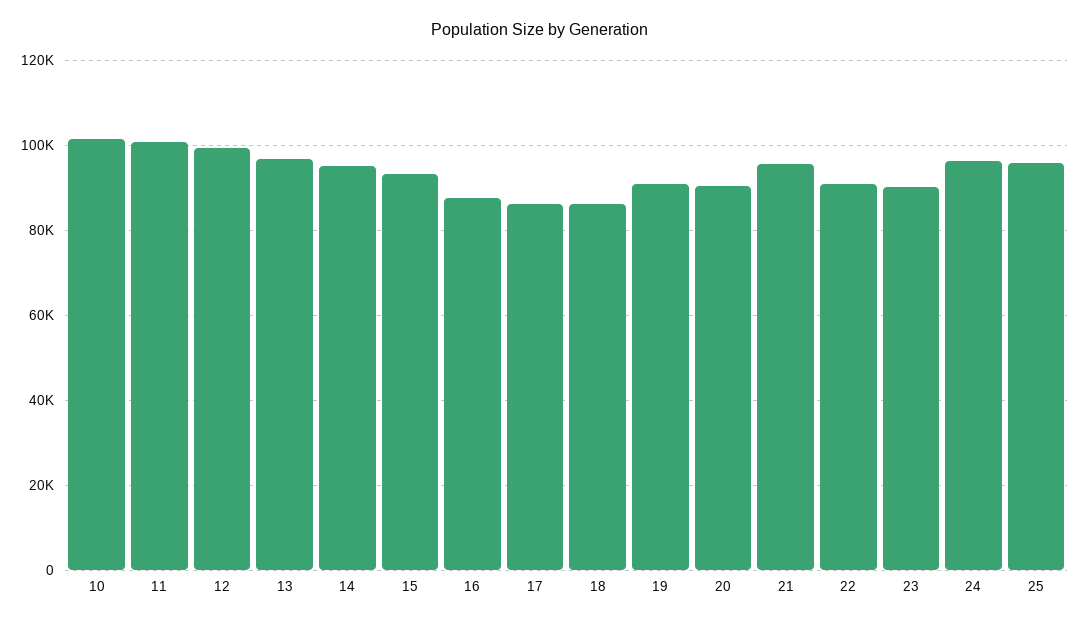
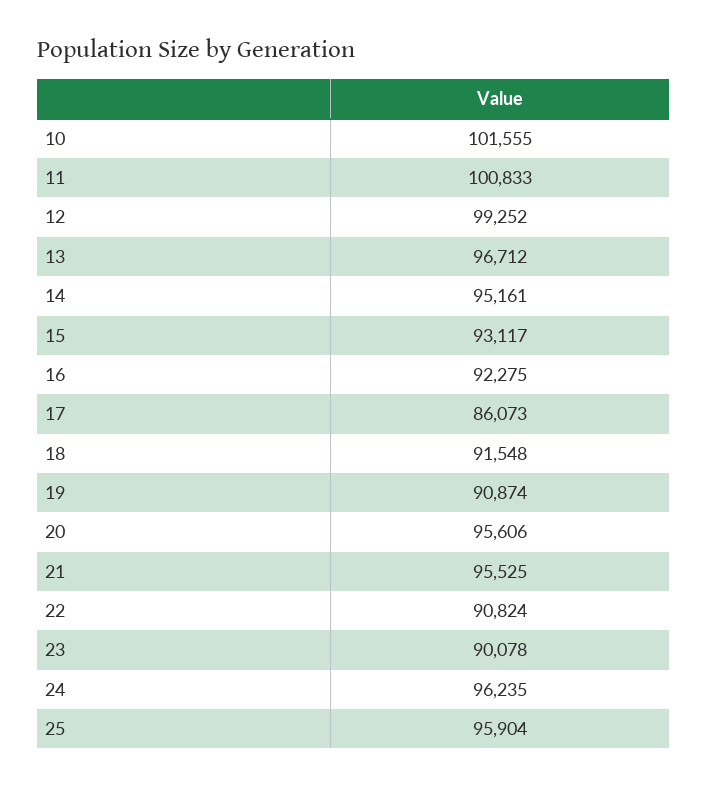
16: 88000 -> 92275
18: 86000 -> 91548
20: 90000 -> 95606

